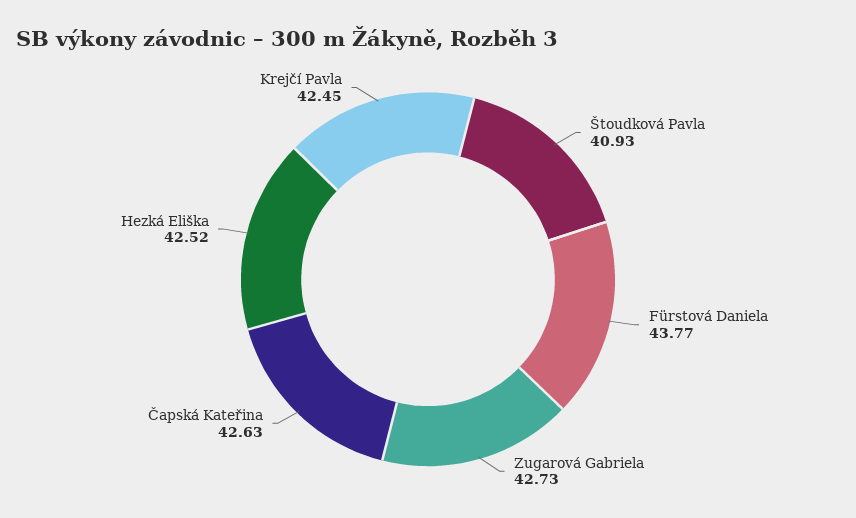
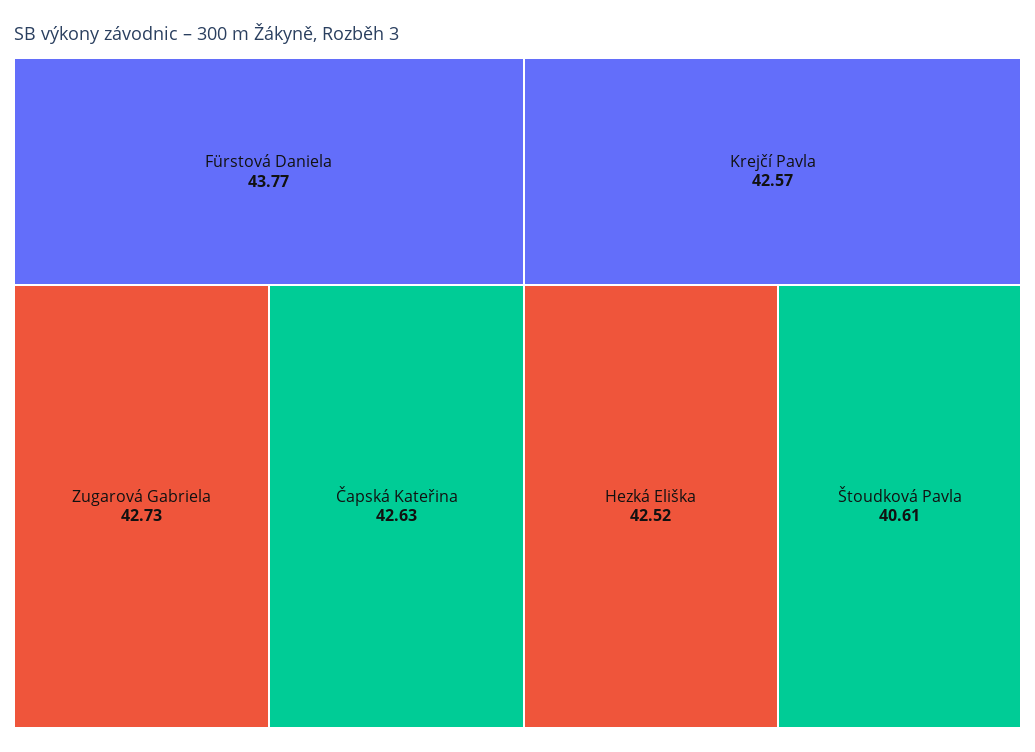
Štoudková Pavla: 40.93 -> 40.61
Krejčí Pavla: 42.45 -> 42.57

